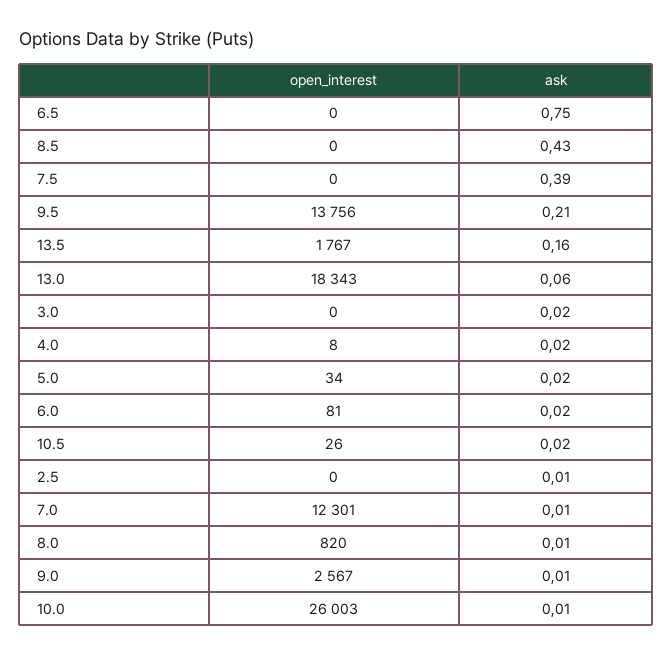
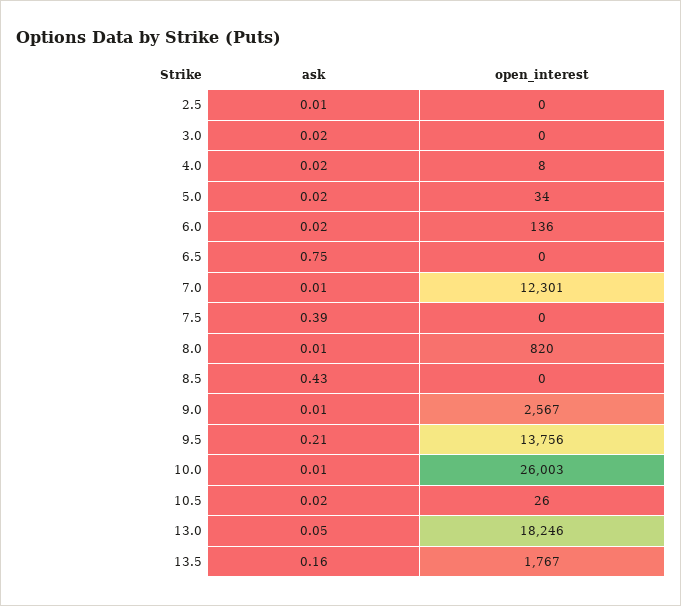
open_interest, 13.0: 18343 -> 18246
ask, 13.0: 0.06 -> 0.05
open_interest, 6.0: 81 -> 136

